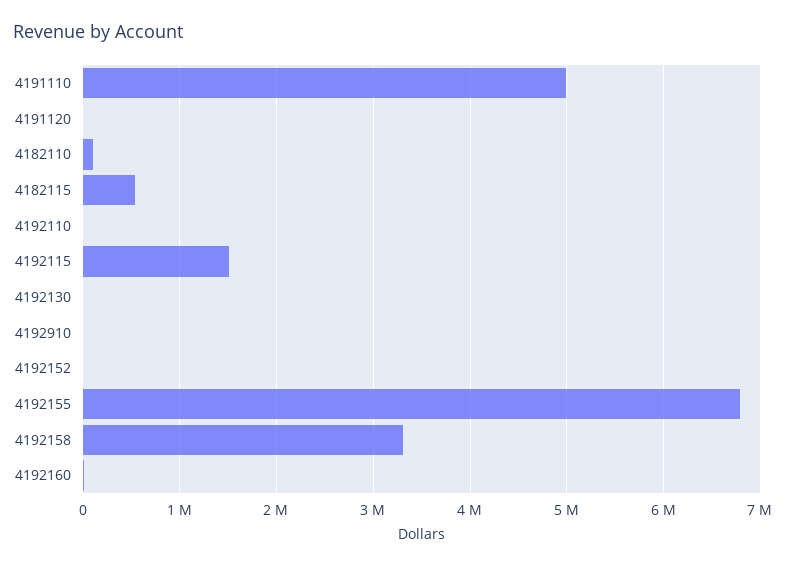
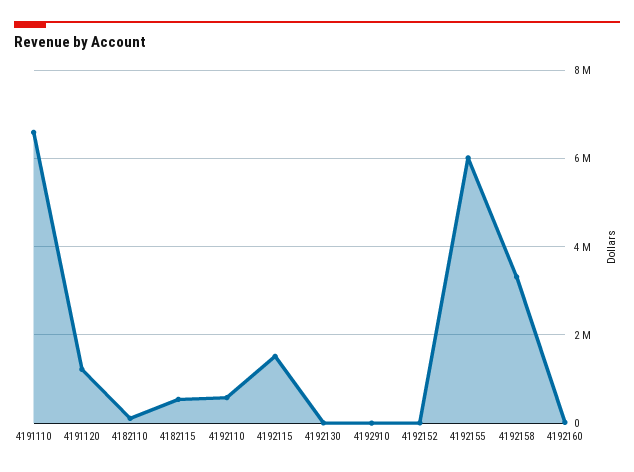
4191110: 5000000 -> 6600000
4191120: 0 -> 1200000
4192110: 0 -> 600000
4192155: 6800000 -> 6000000

